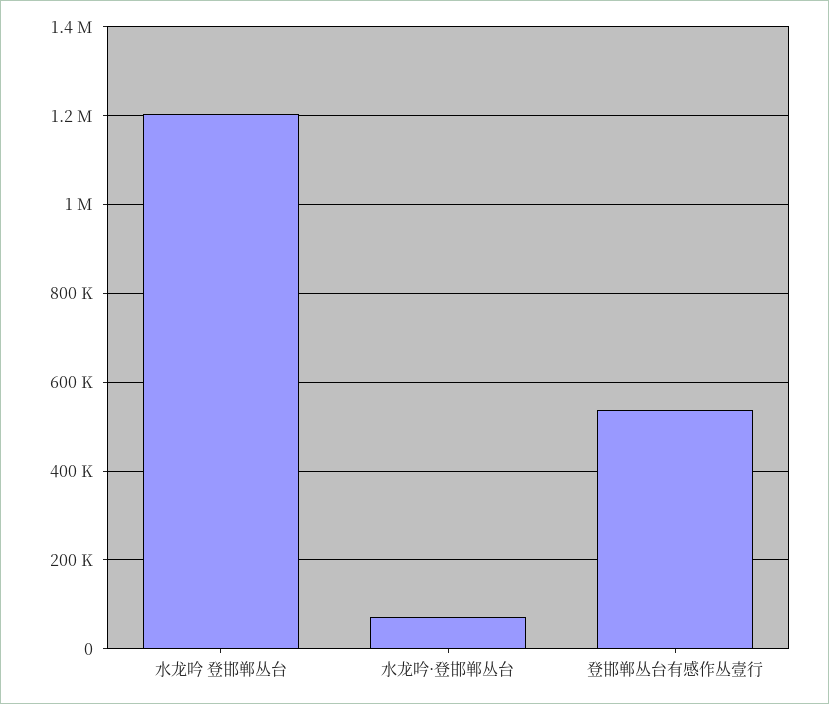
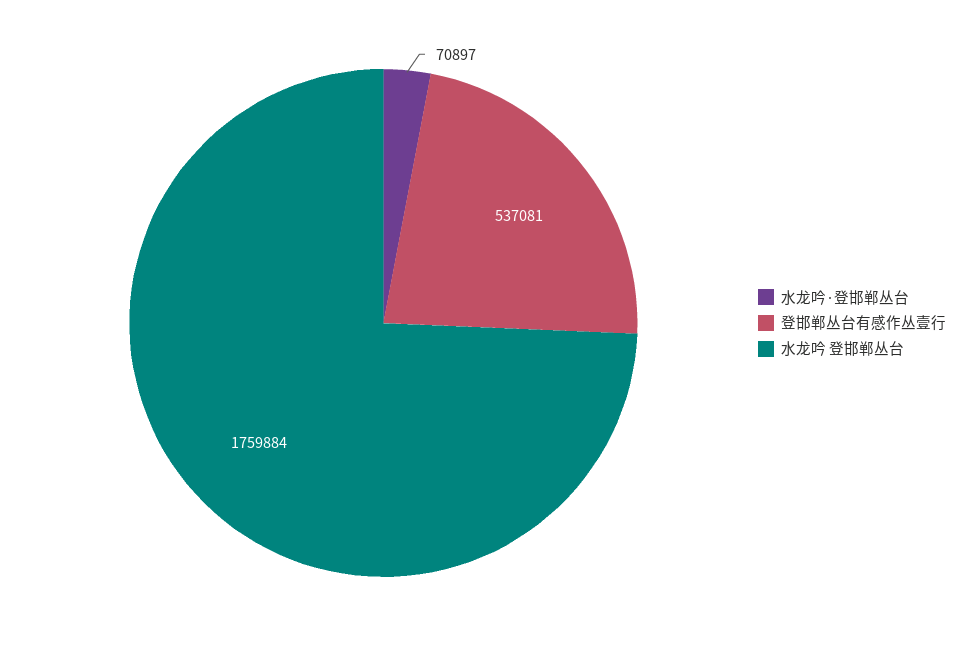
水龙吟 登邯郸丛台: 1200000 -> 1759884

